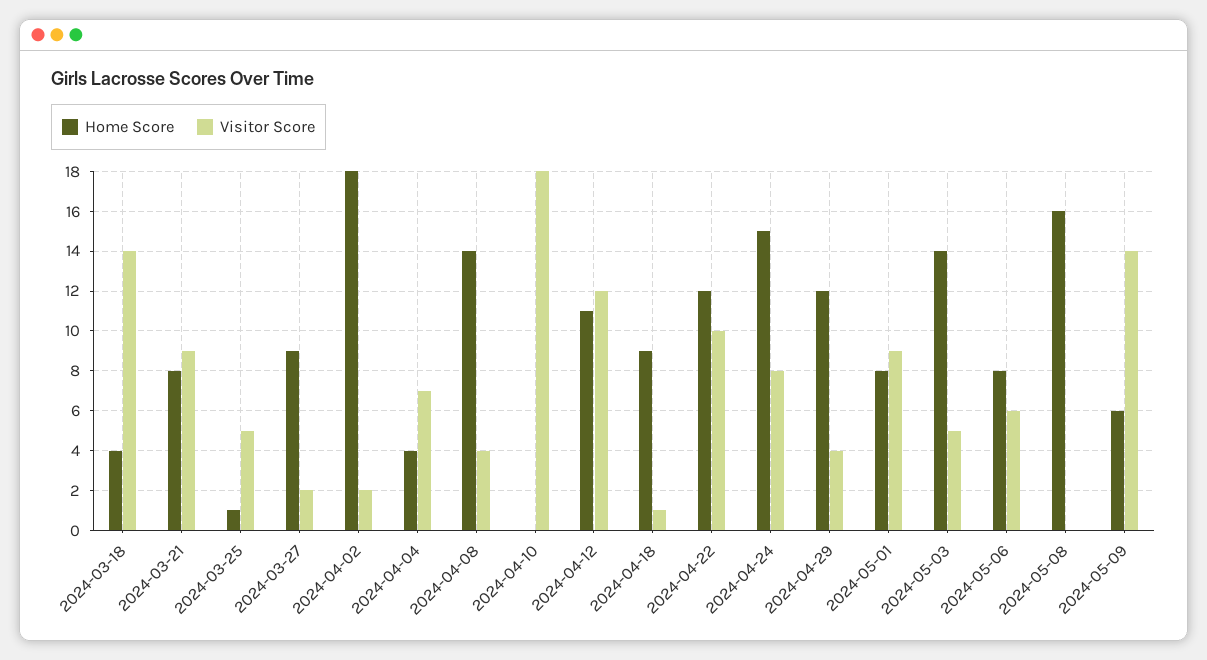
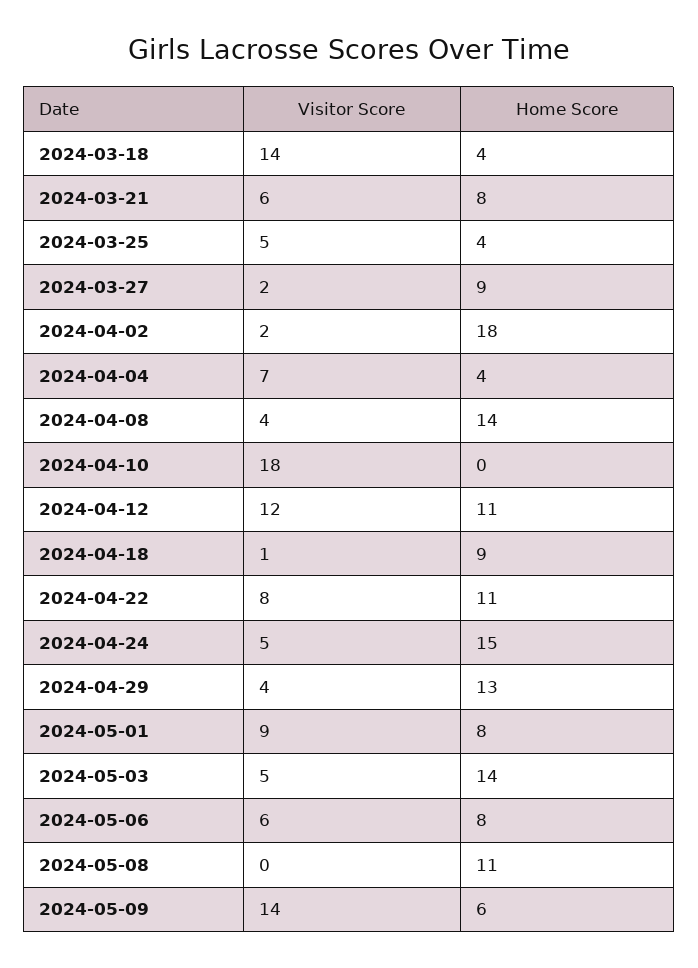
Visitor Score, 2024-03-21: 9 -> 6
Home Score, 2024-03-25: 1 -> 4
Home Score, 2024-04-22: 12 -> 11
Visitor Score, 2024-04-22: 10 -> 8
Visitor Score, 2024-04-24: 8 -> 5
Home Score, 2024-04-29: 12 -> 13
Home Score, 2024-05-08: 16 -> 11

